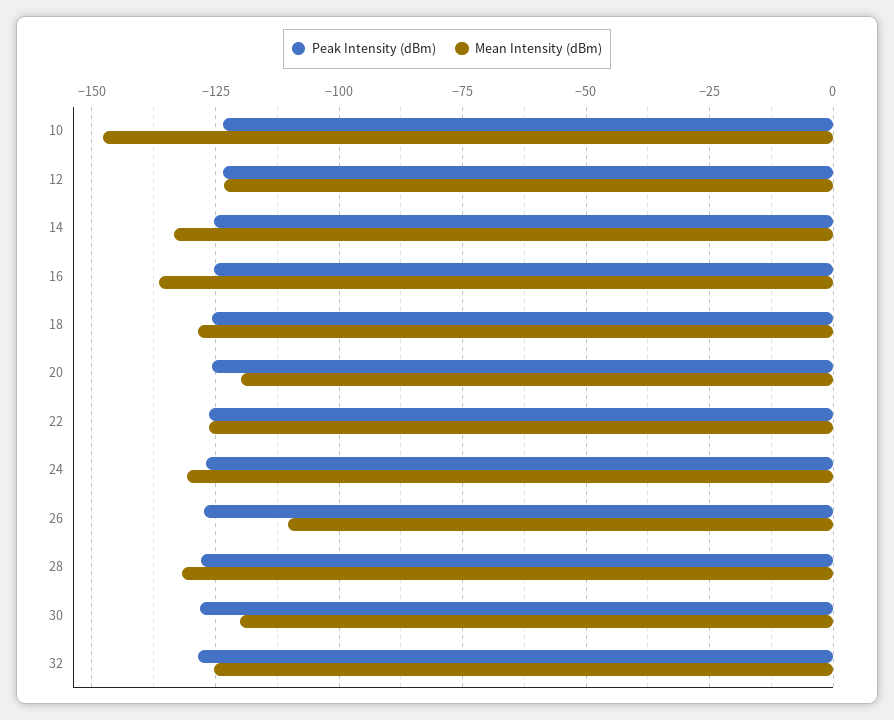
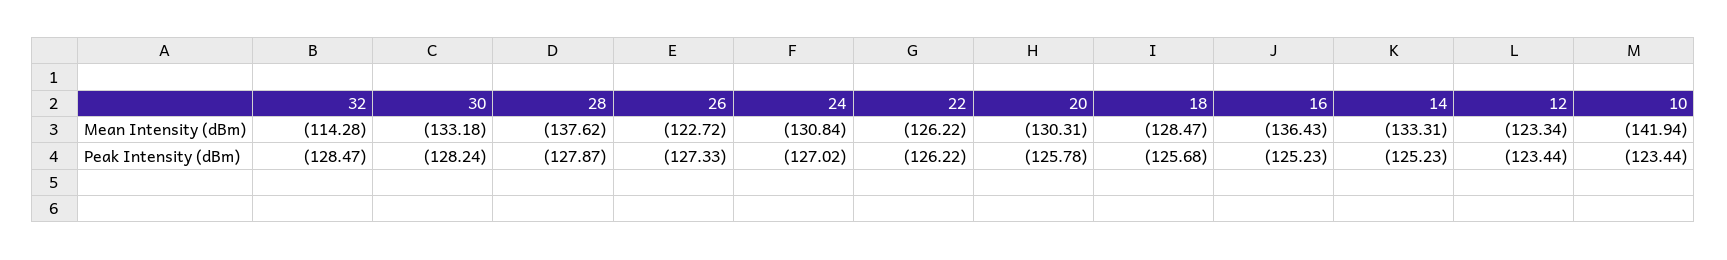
Mean Intensity (dBm), 10: -147.5 -> -141.94
Mean Intensity (dBm), 20: -120 -> -130.31
Mean Intensity (dBm), 26: -110 -> -122.72
Mean Intensity (dBm), 28: -132.5 -> -137.62
Mean Intensity (dBm), 30: -120 -> -133.18
Mean Intensity (dBm), 32: -125 -> -114.28

